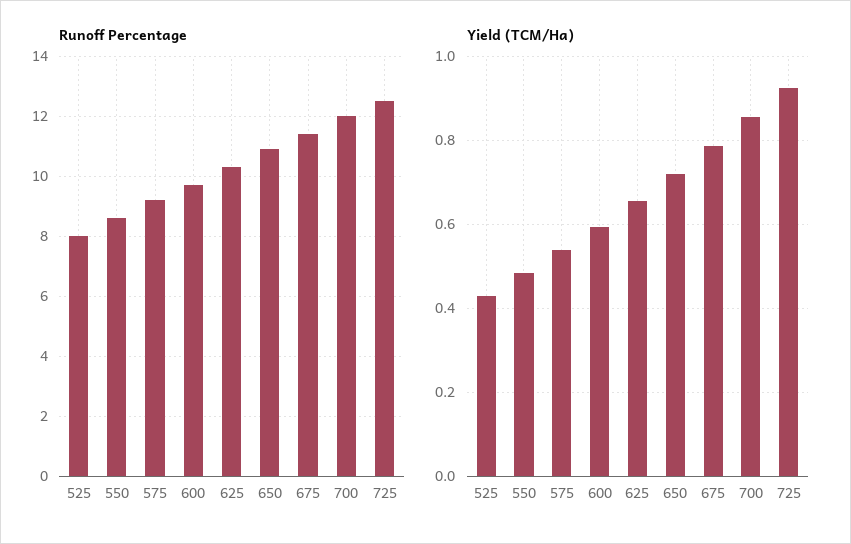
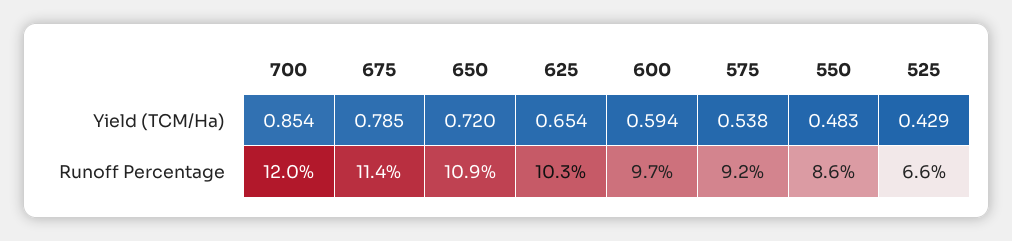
Runoff Percentage, 525: 8 -> 6.6
Runoff Percentage, 725: 12.5 -> none
Yield (TCM/Ha), 725: 0.92 -> none

